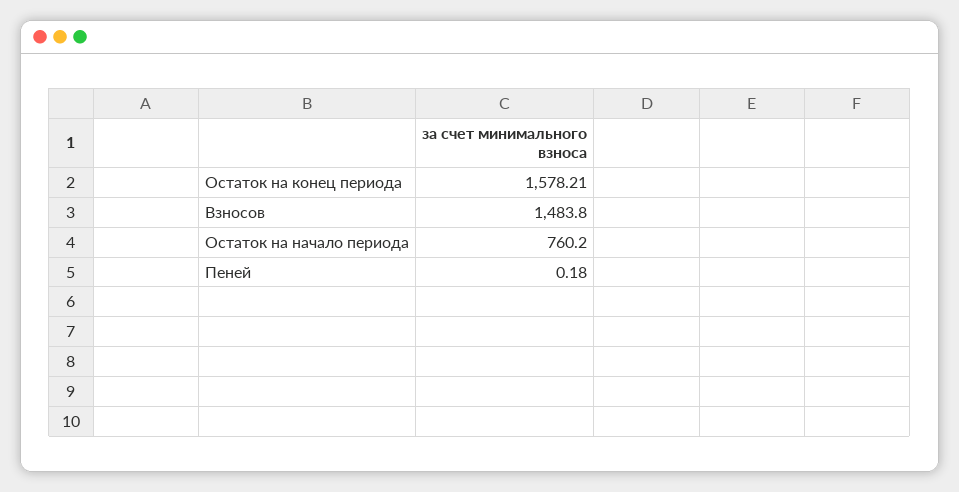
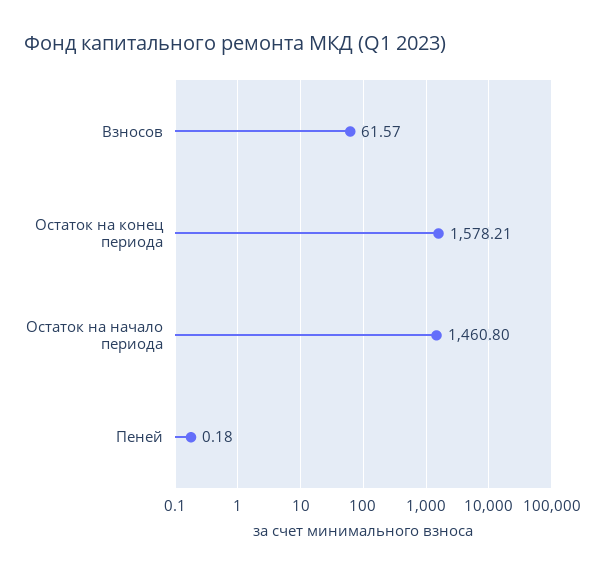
Взносов: 1483.8 -> 61.57
Остаток на начало периода: 760.2 -> 1460.8

